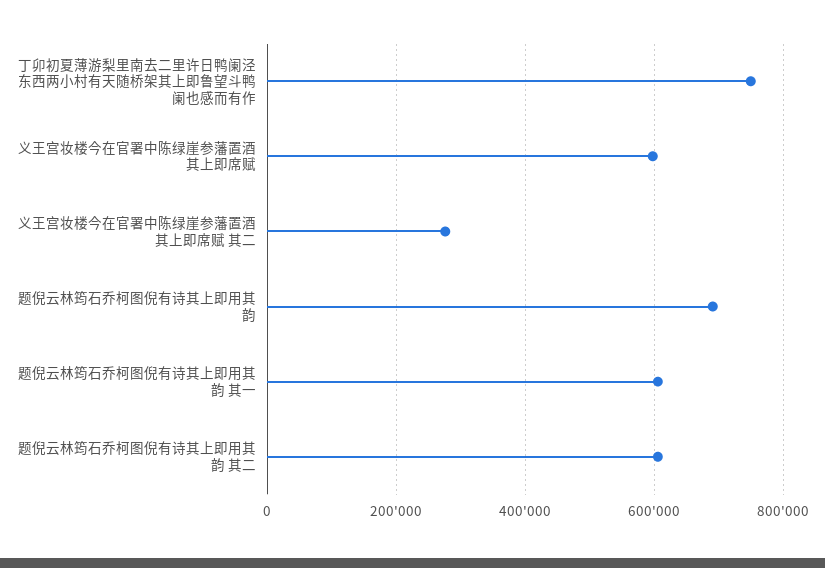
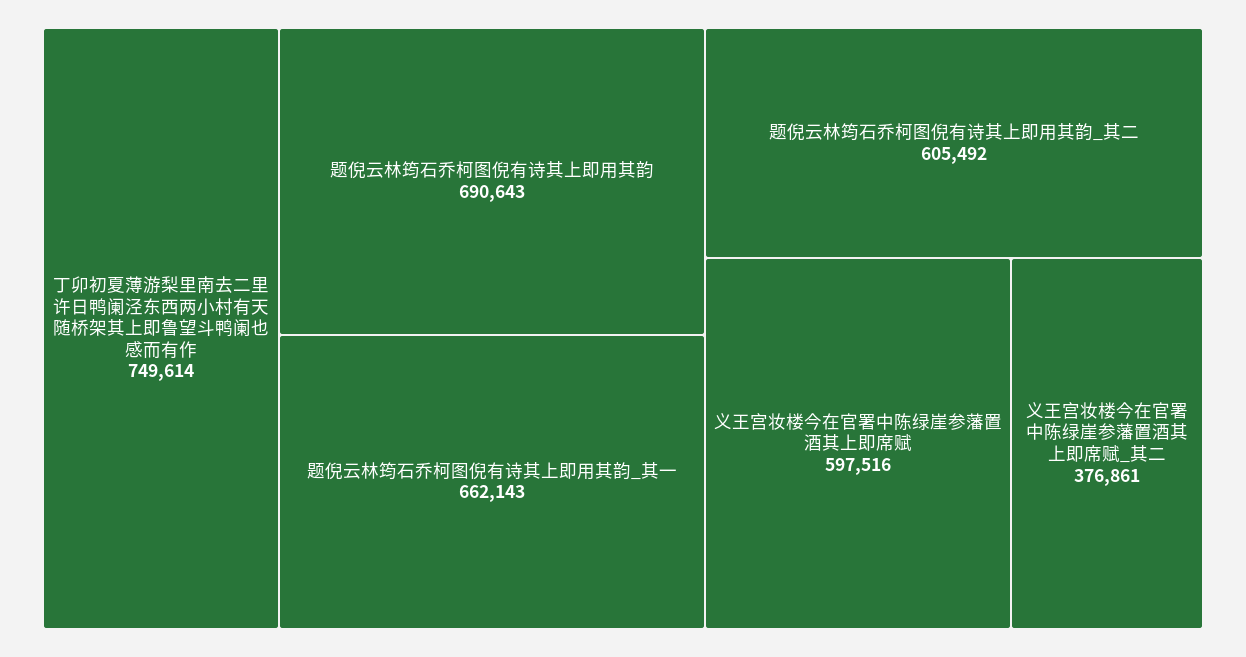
义王宫妆楼今在官署中陈绿崖参藩置酒其上即席赋 其二: 280000 -> 376861
题倪云林筠石乔柯图倪有诗其上即用其韵 其一: 600000 -> 662143

